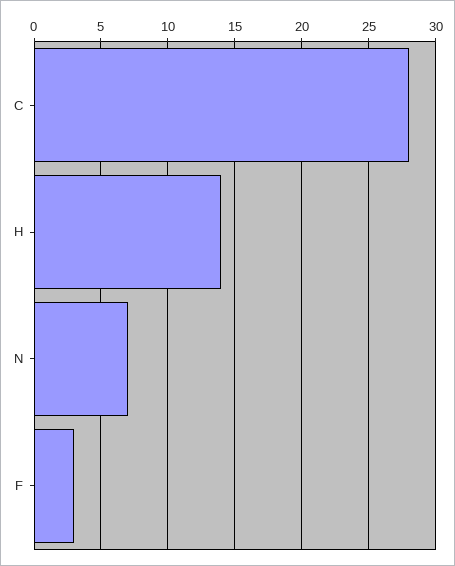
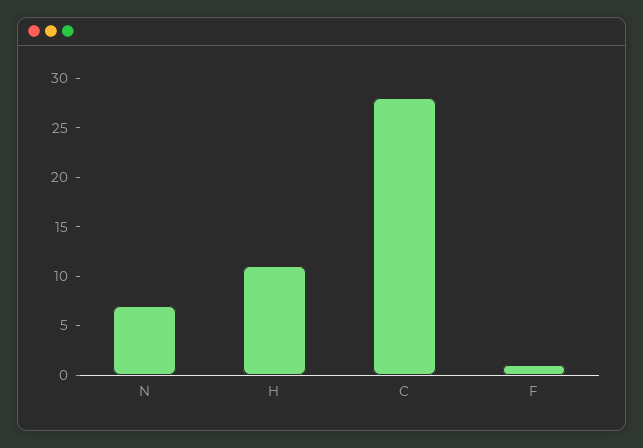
H: 14 -> 11
F: 3 -> 1

